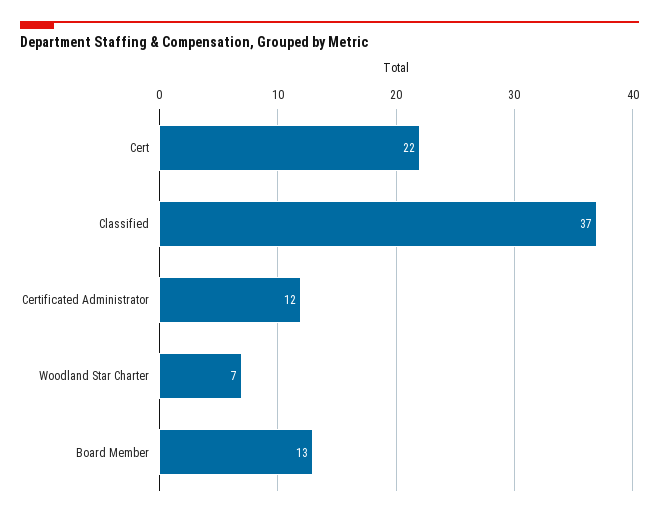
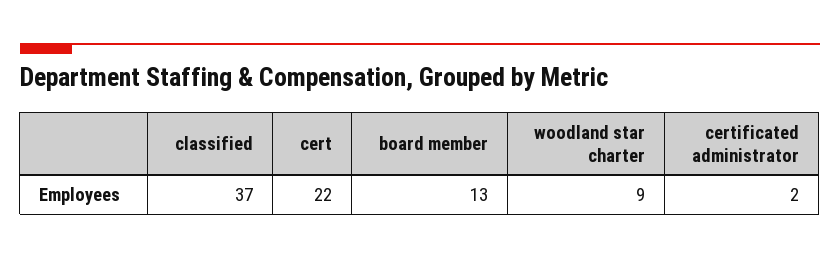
Certificated Administrator: 12 -> 2
Woodland Star Charter: 7 -> 9

